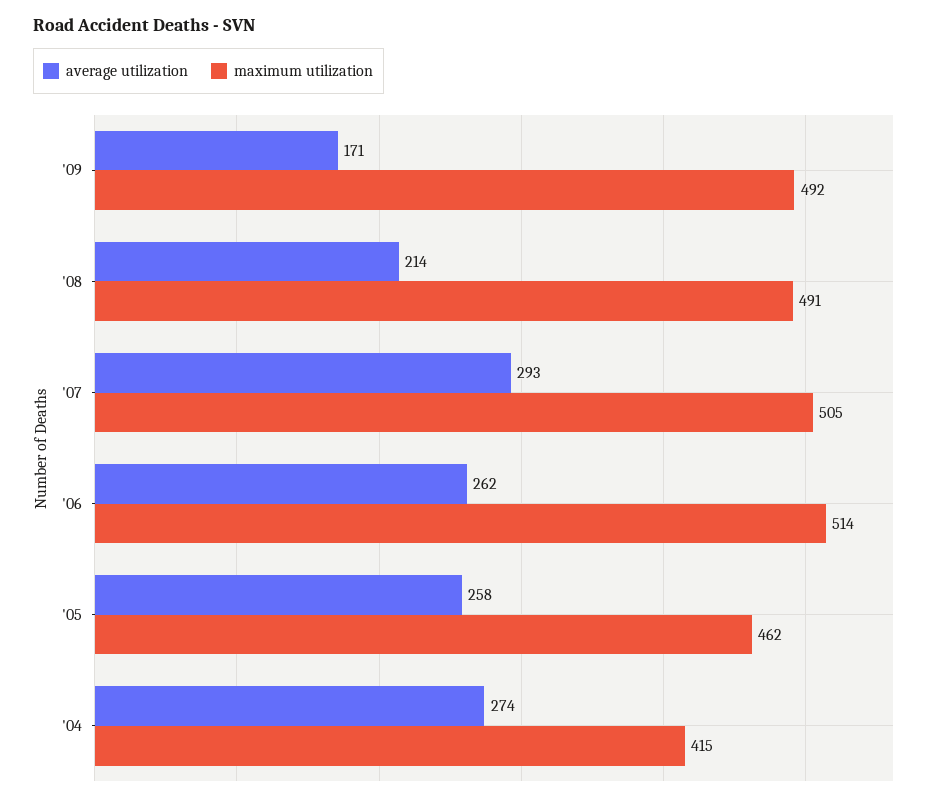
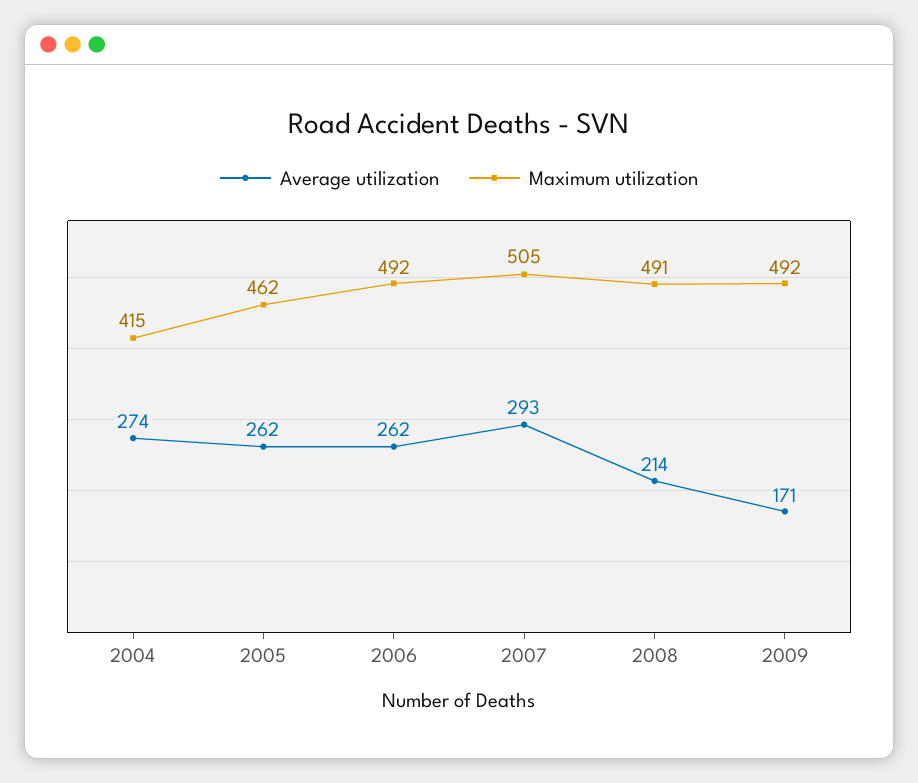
maximum utilization, '06: 514 -> 492
average utilization, '05: 258 -> 262

